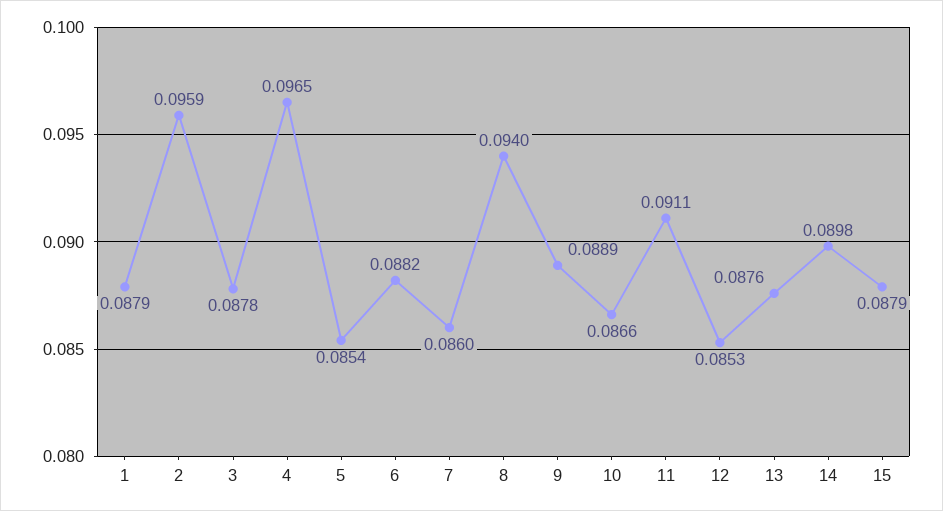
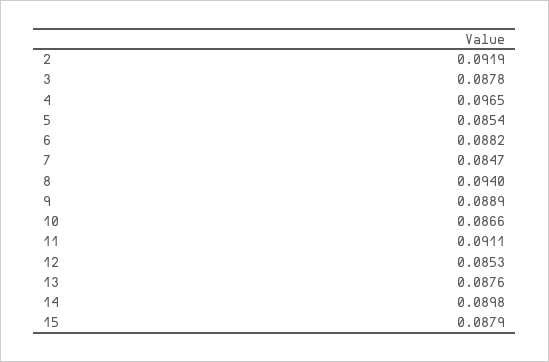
1: 0.0879 -> none
2: 0.0959 -> 0.0919
7: 0.086 -> 0.0847

